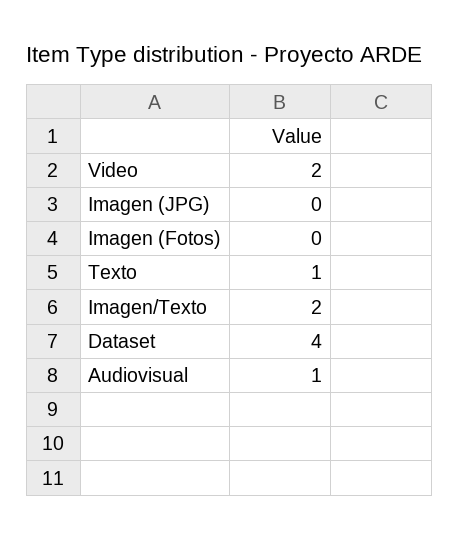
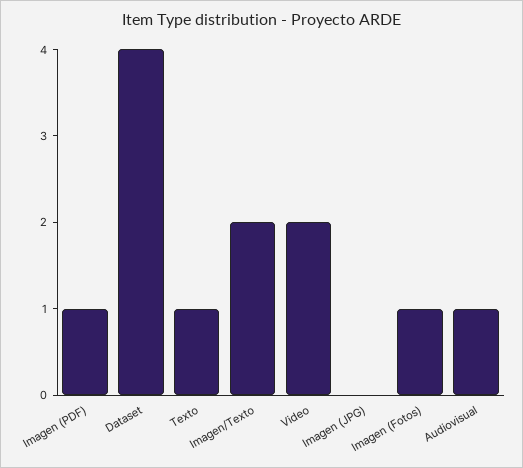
Imagen (Fotos): 0 -> 1
Imagen (PDF): none -> 1

